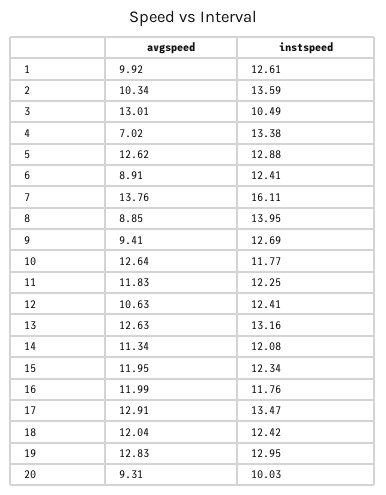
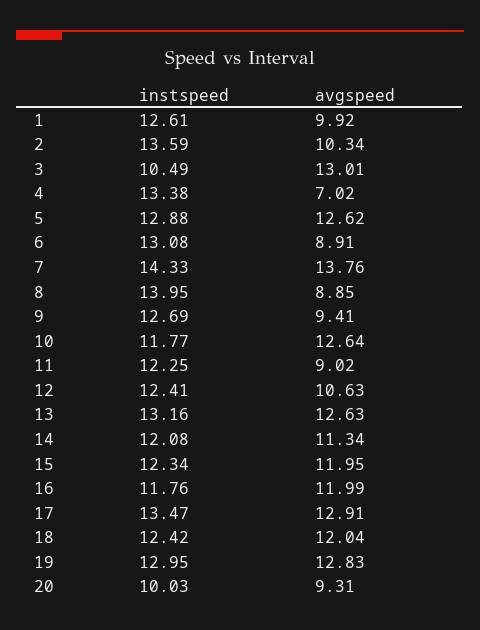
instspeed, 6: 12.41 -> 13.08
instspeed, 7: 16.11 -> 14.33
avgspeed, 11: 11.83 -> 9.02

